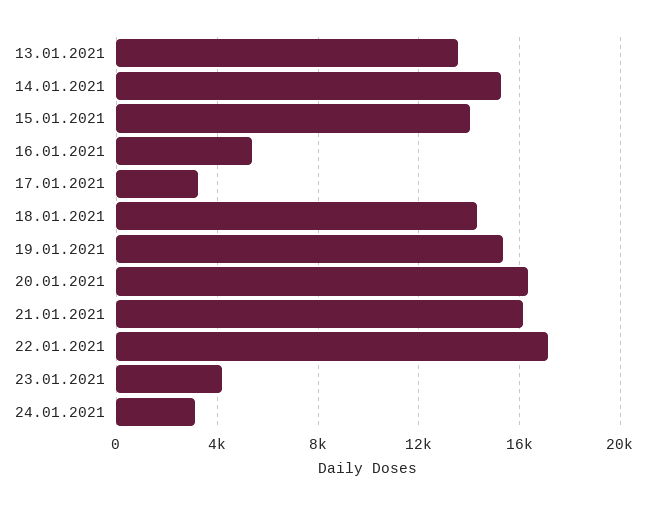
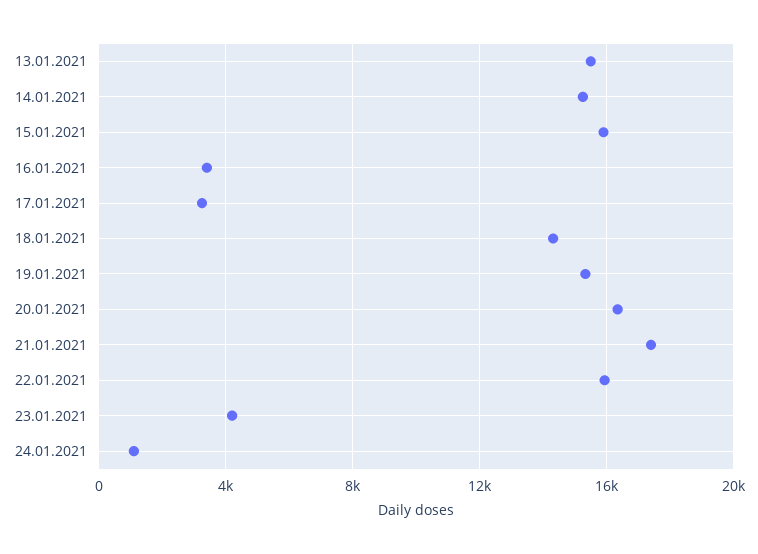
13.01.2021: 13500 -> 15500
15.01.2021: 14000 -> 16000
16.01.2021: 5500 -> 3500
21.01.2021: 16000 -> 17500
22.01.2021: 17000 -> 16000
24.01.2021: 3000 -> 1000

